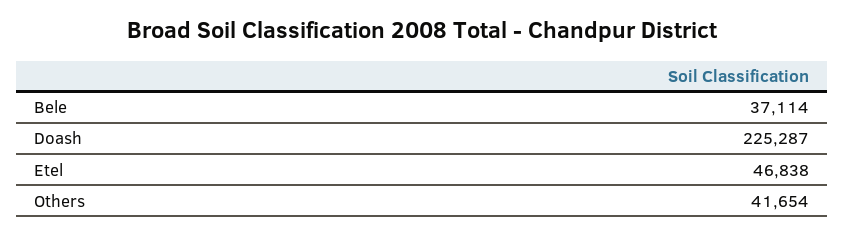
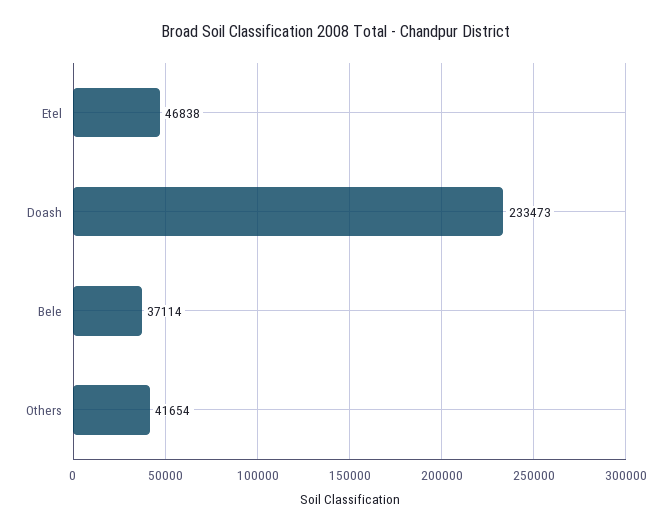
Doash: 225287 -> 233473

